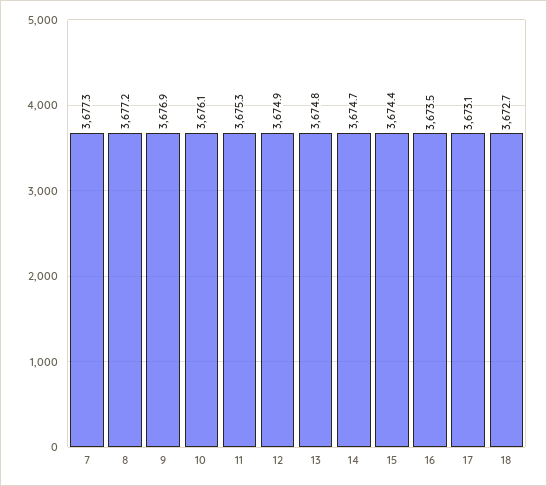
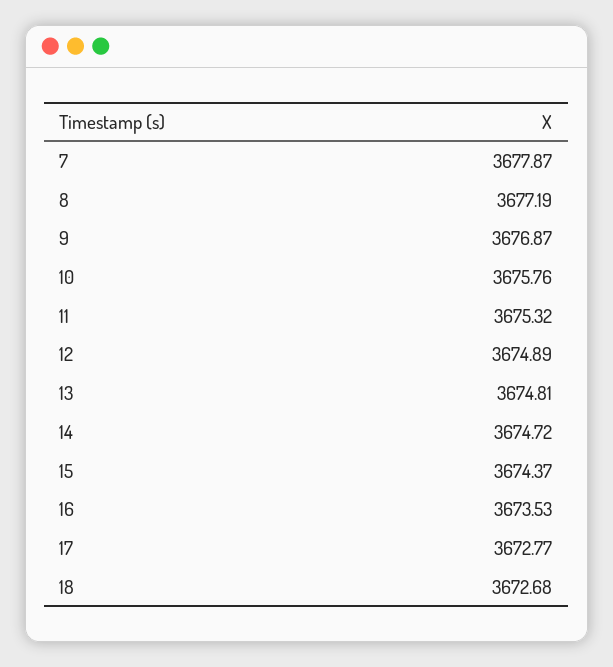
7: 3677.3 -> 3677.87
10: 3676.1 -> 3675.76
17: 3673.1 -> 3672.77

